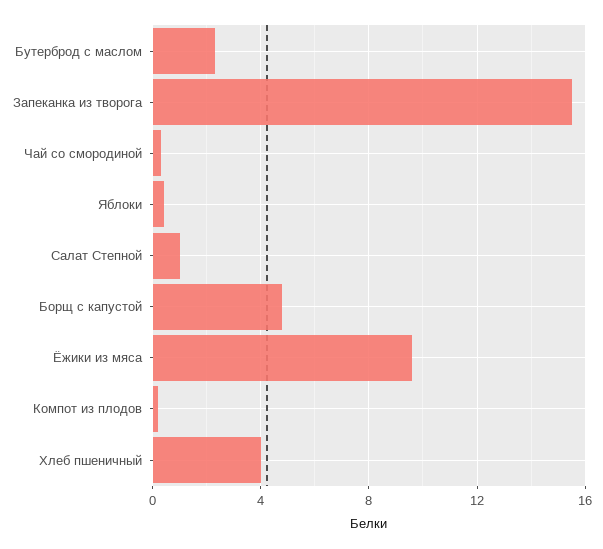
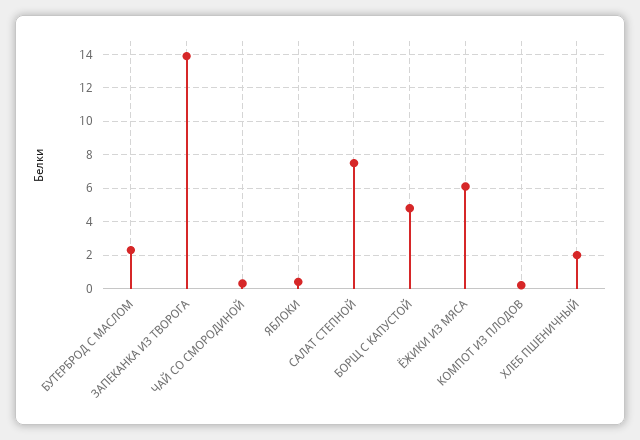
Запеканка из творога: 15.5 -> 14
Салат Степной: 1 -> 7.5
Ёжики из мяса: 9.5 -> 6
Хлеб пшеничный: 4 -> 2

